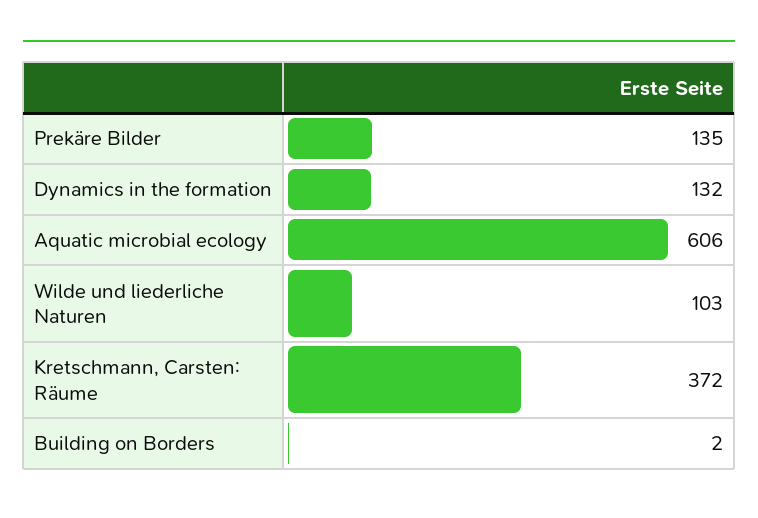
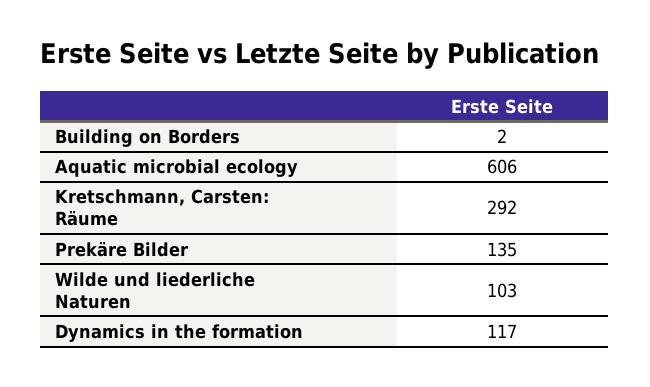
Dynamics in the formation: 132 -> 117
Kretschmann, Carsten: Räume: 372 -> 292

